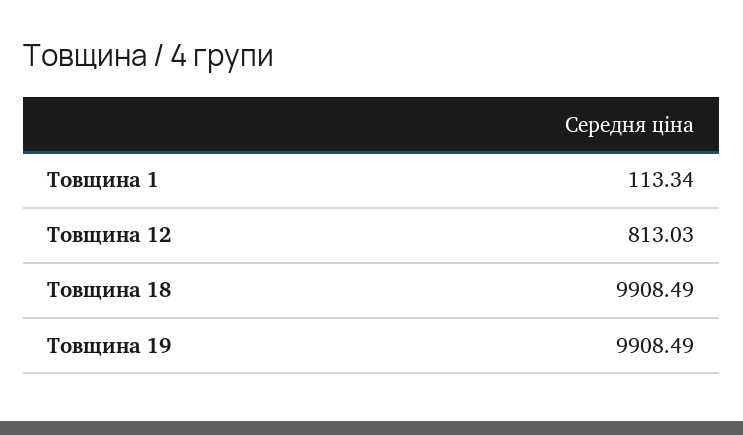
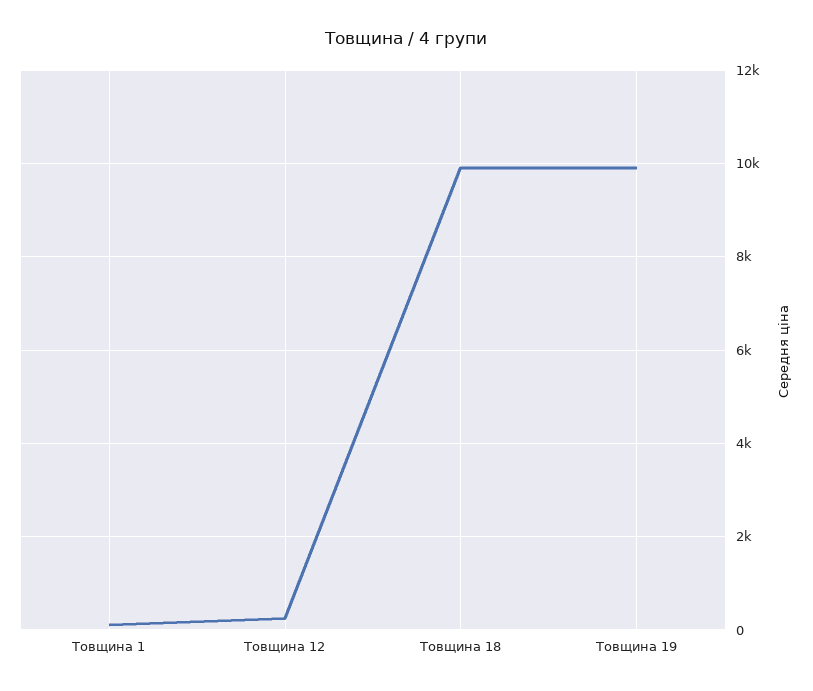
Товщина 12: 813.03 -> 200

